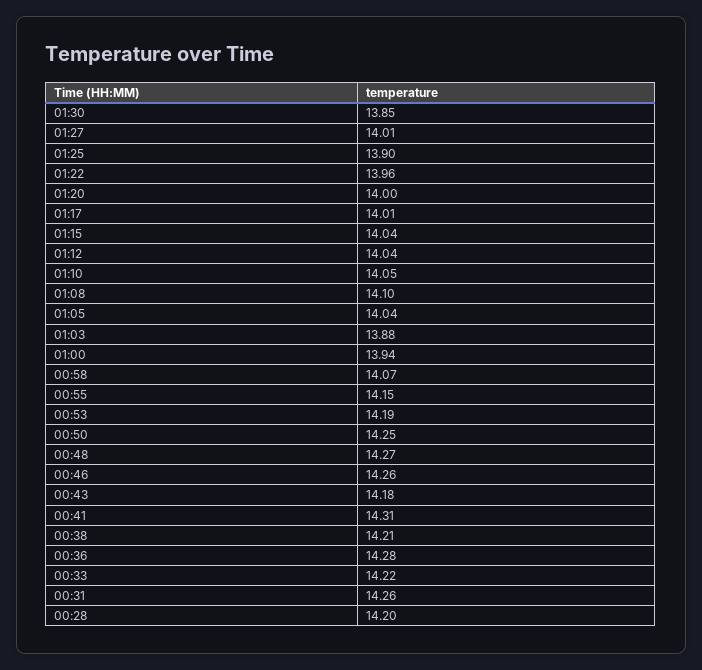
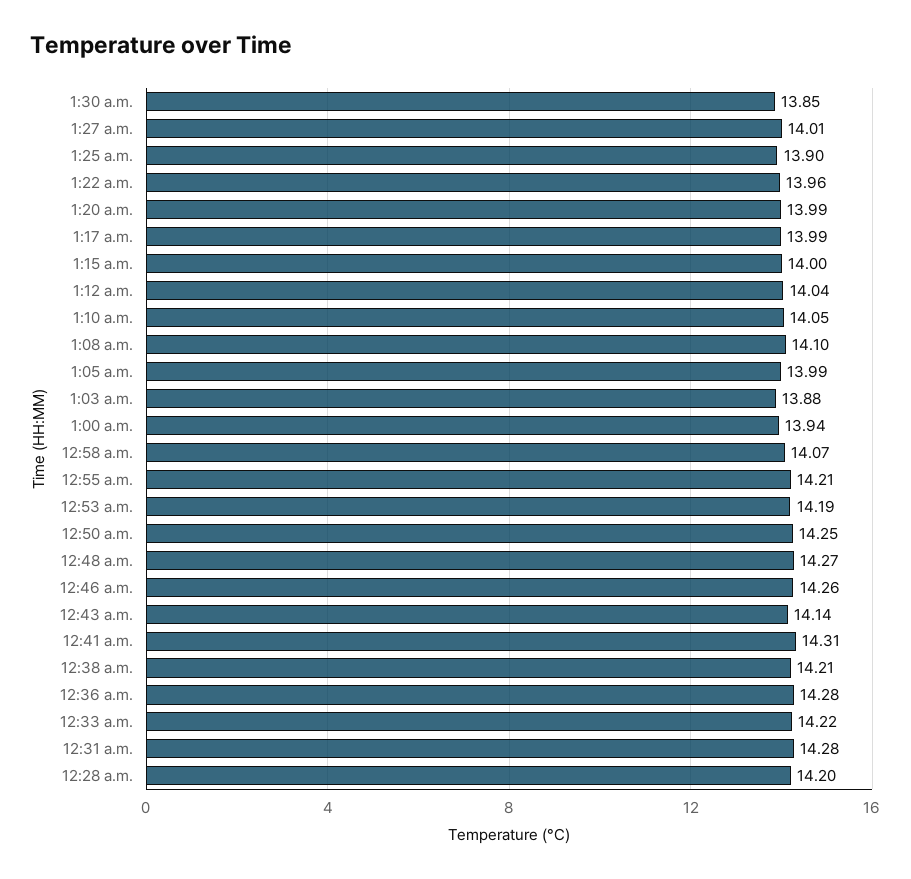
01:20: 14 -> 13.99
01:17: 14.01 -> 13.99
01:15: 14.04 -> 14
01:05: 14.04 -> 13.99
00:55: 14.15 -> 14.21
00:43: 14.18 -> 14.14
00:31: 14.26 -> 14.28

